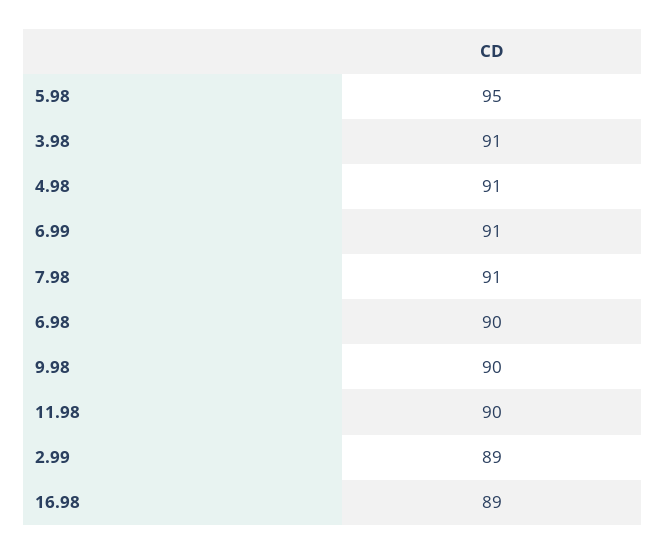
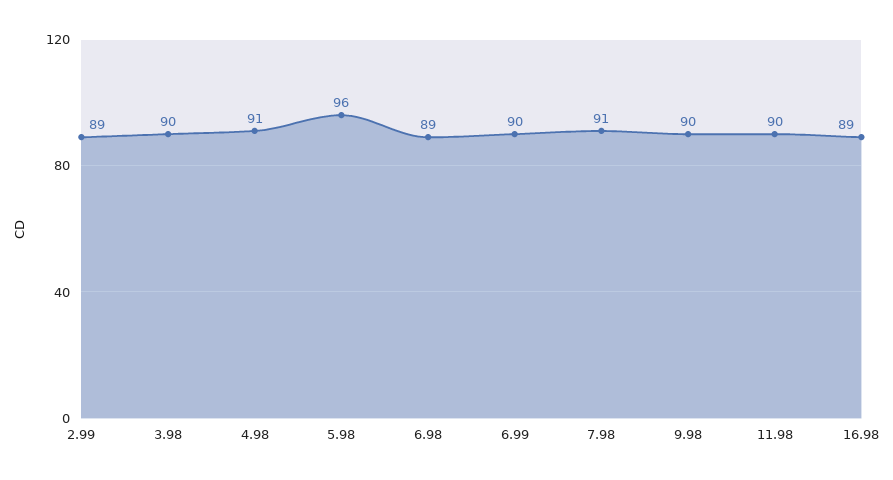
5.98: 95 -> 96
3.98: 91 -> 90
6.99: 91 -> 90
6.98: 90 -> 89

